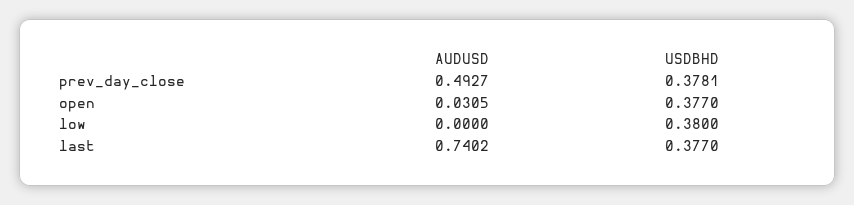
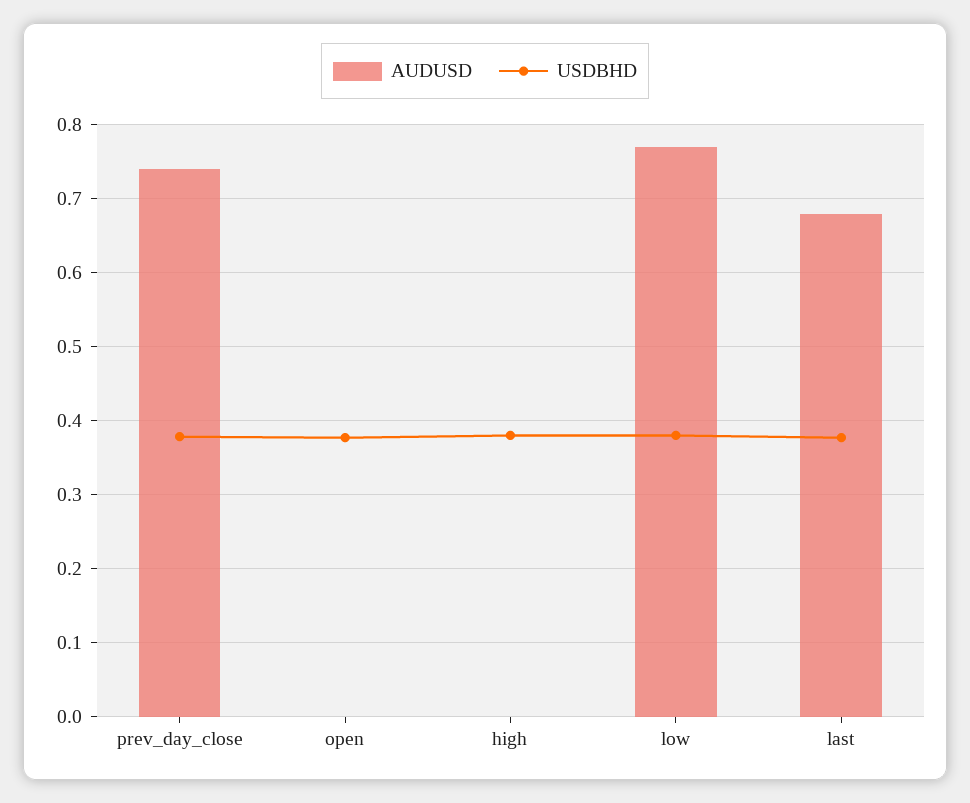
AUDUSD, prev_day_close: 0.4927 -> 0.74
AUDUSD, open: 0.0305 -> 0
AUDUSD, low: 0 -> 0.77
AUDUSD, last: 0.7402 -> 0.68
AUDUSD, high: none -> 0
USDBHD, high: none -> 0.38

